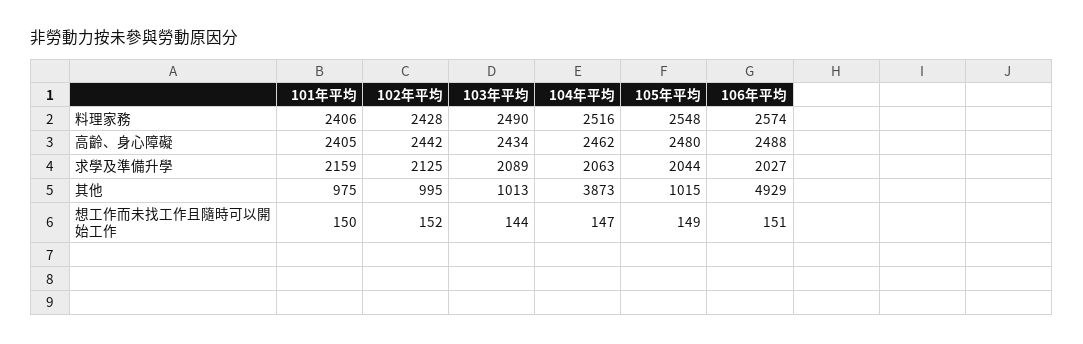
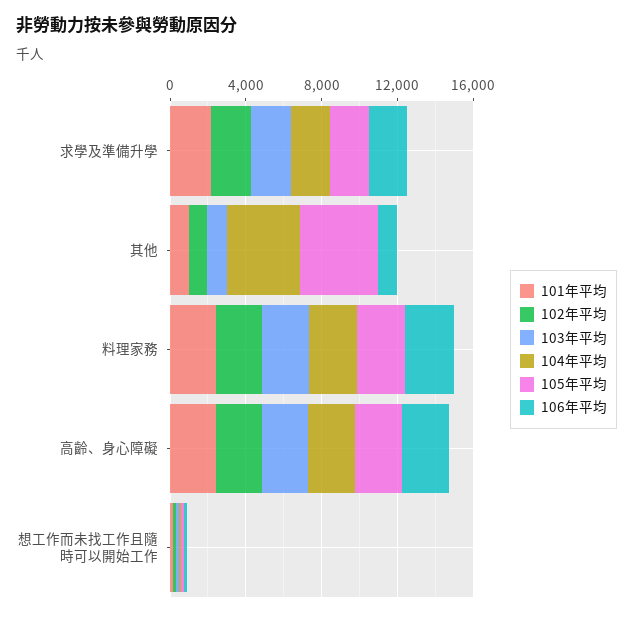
105年平均, 其他: 1015 -> 4000
106年平均, 其他: 4929 -> 1000

